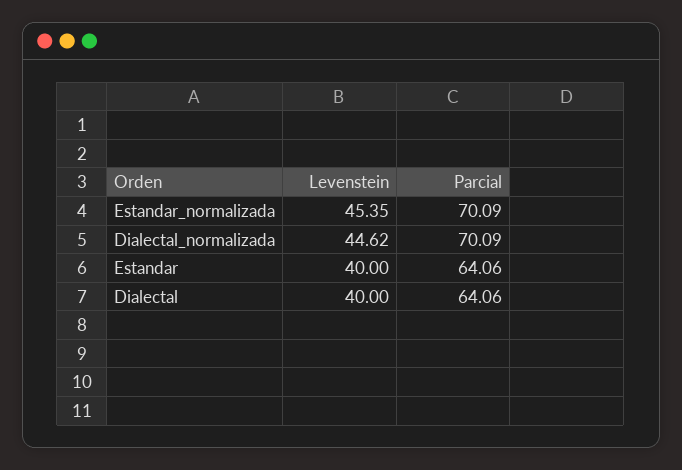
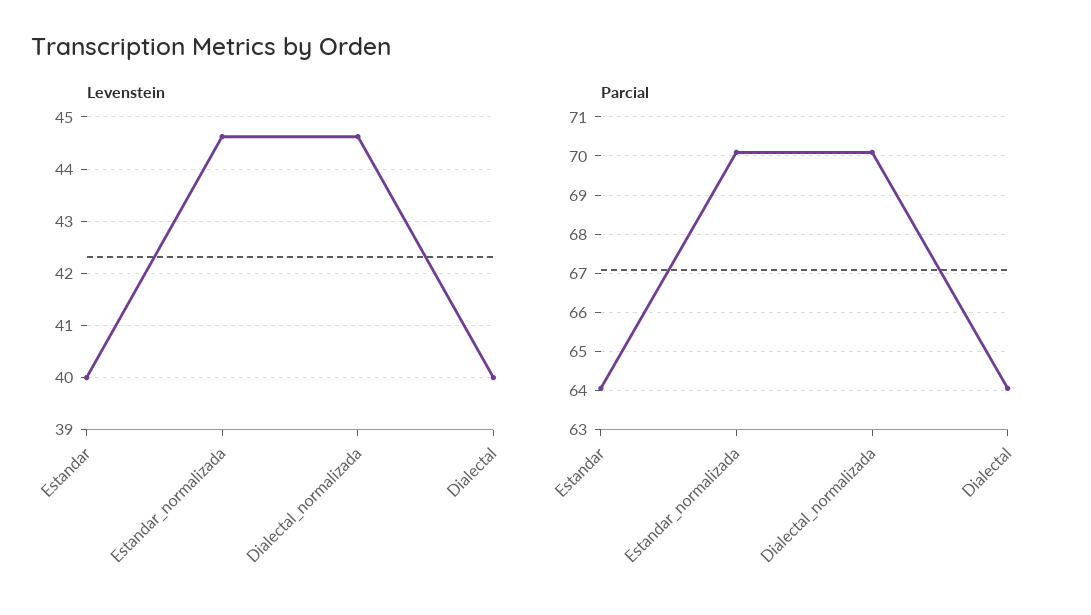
Levenstein, Estandar_normalizada: 45.35 -> 44.6

